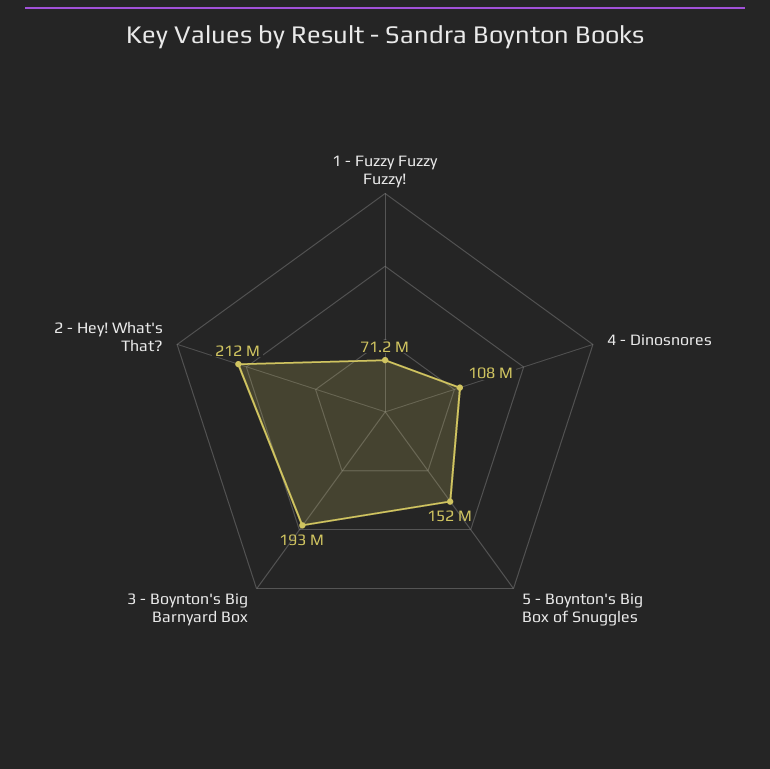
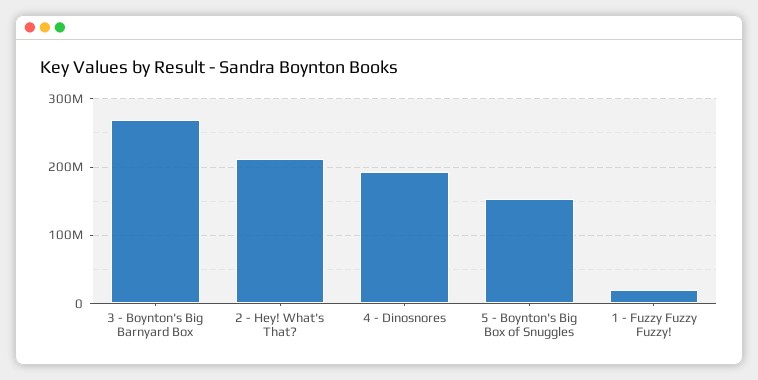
1 - Fuzzy Fuzzy Fuzzy!: 71200000 -> 20000000
4 - Dinosnores: 108000000 -> 190000000
3 - Boynton's Big Barnyard Box: 193000000 -> 270000000

